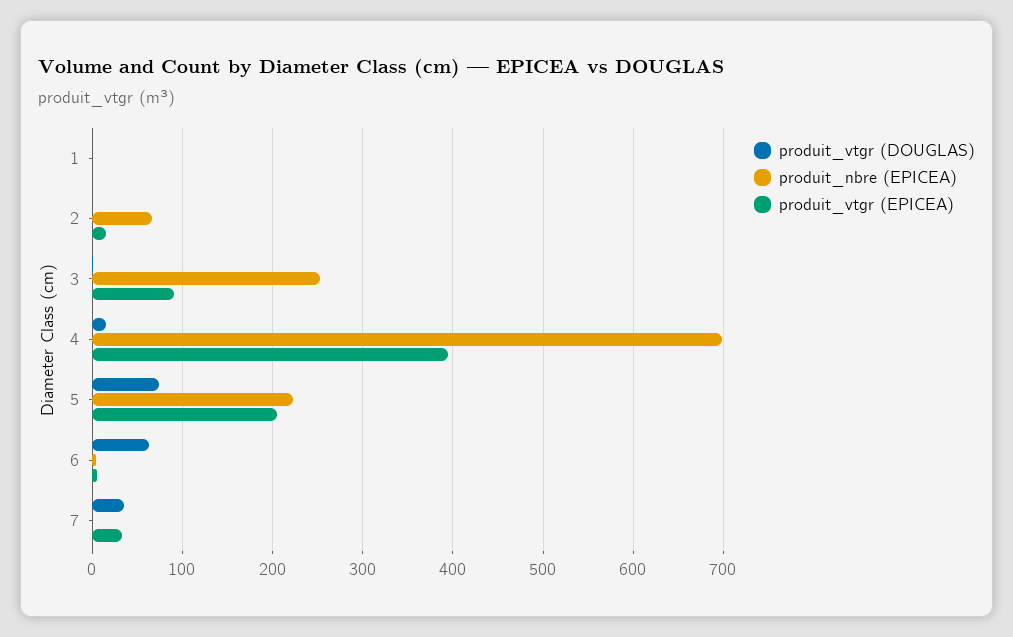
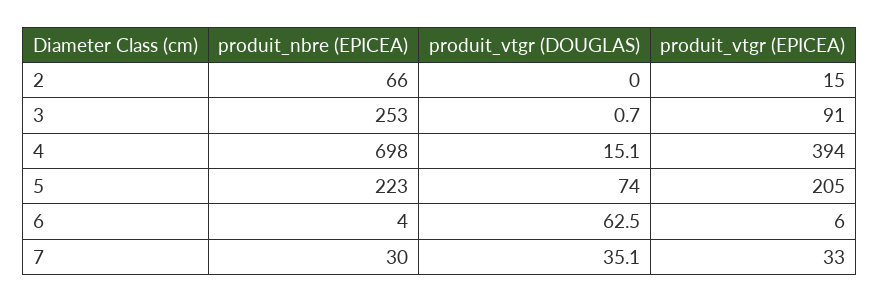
produit_vtgr (DOUGLAS), 1: 0 -> none
produit_nbre (EPICEA), 1: 0 -> none
produit_vtgr (EPICEA), 1: 0 -> none
produit_nbre (EPICEA), 7: 0 -> 30

